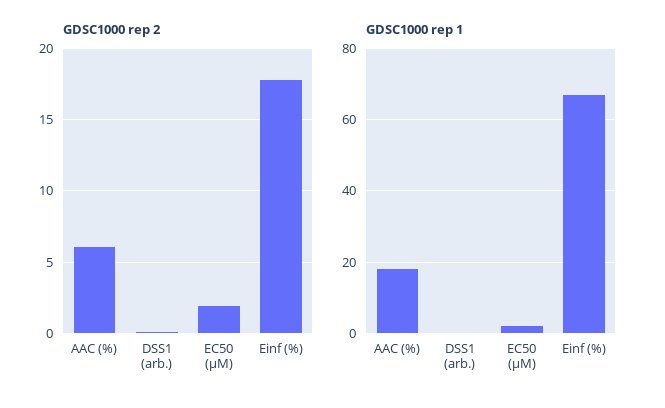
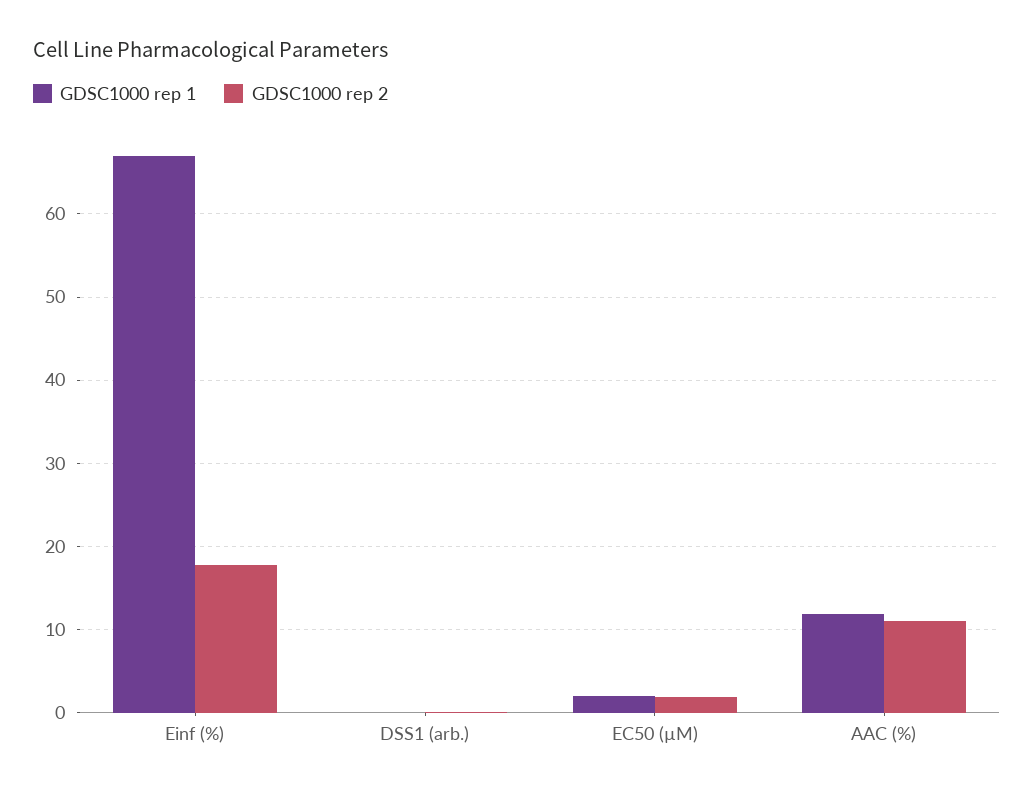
GDSC1000 rep 2, AAC (%): 6 -> 11
GDSC1000 rep 1, AAC (%): 18 -> 12

